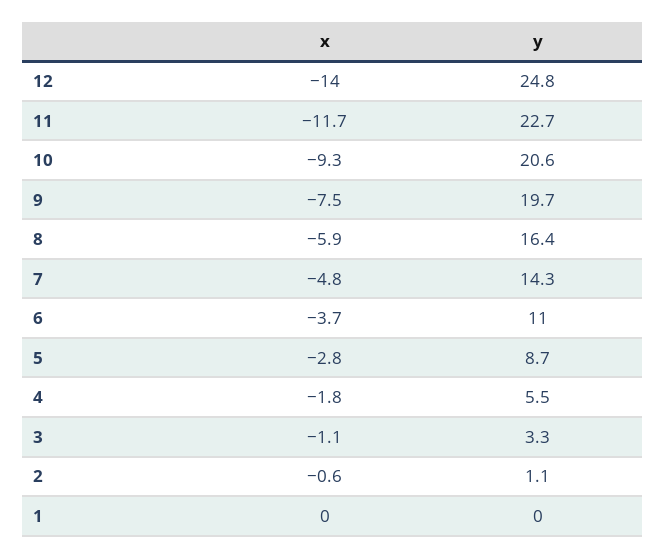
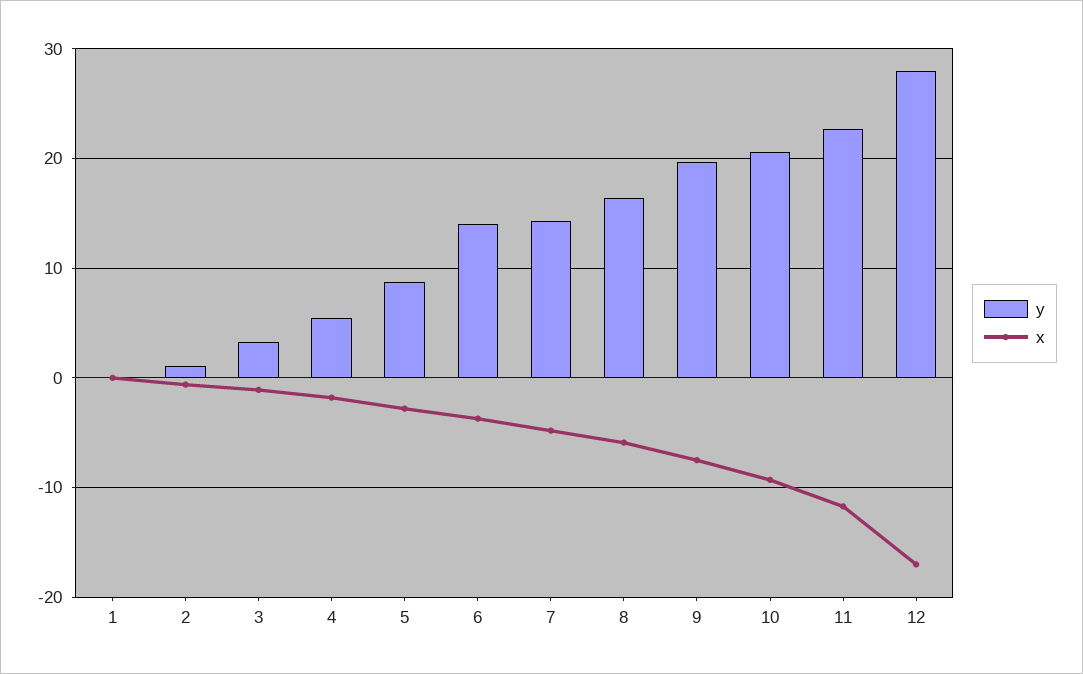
x, 12: -14 -> -17
y, 12: 24.8 -> 28
y, 6: 11 -> 14

